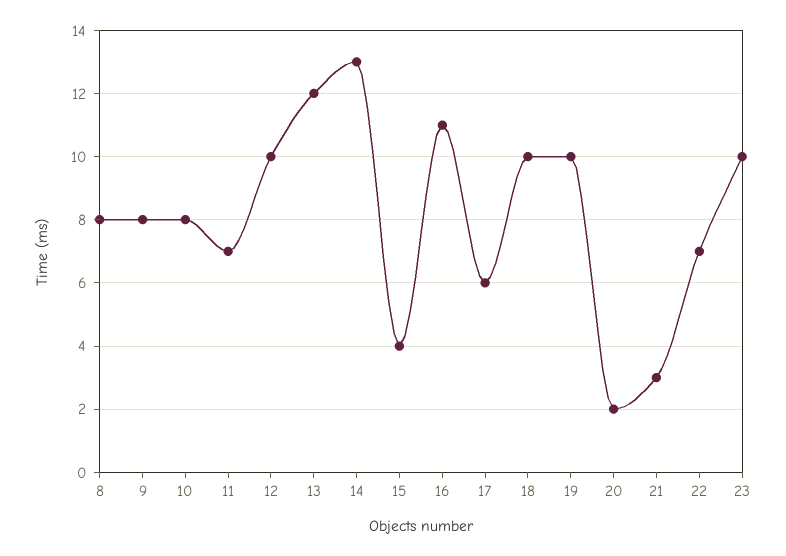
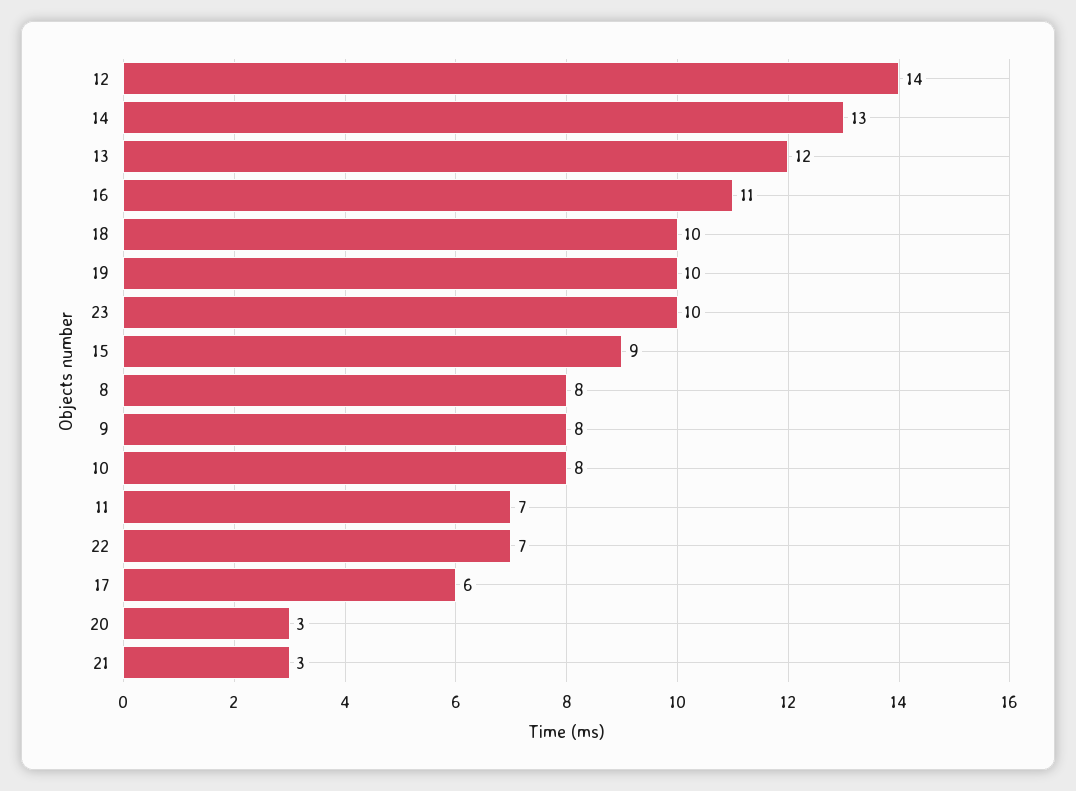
12: 10 -> 14
15: 4 -> 9
20: 2 -> 3

